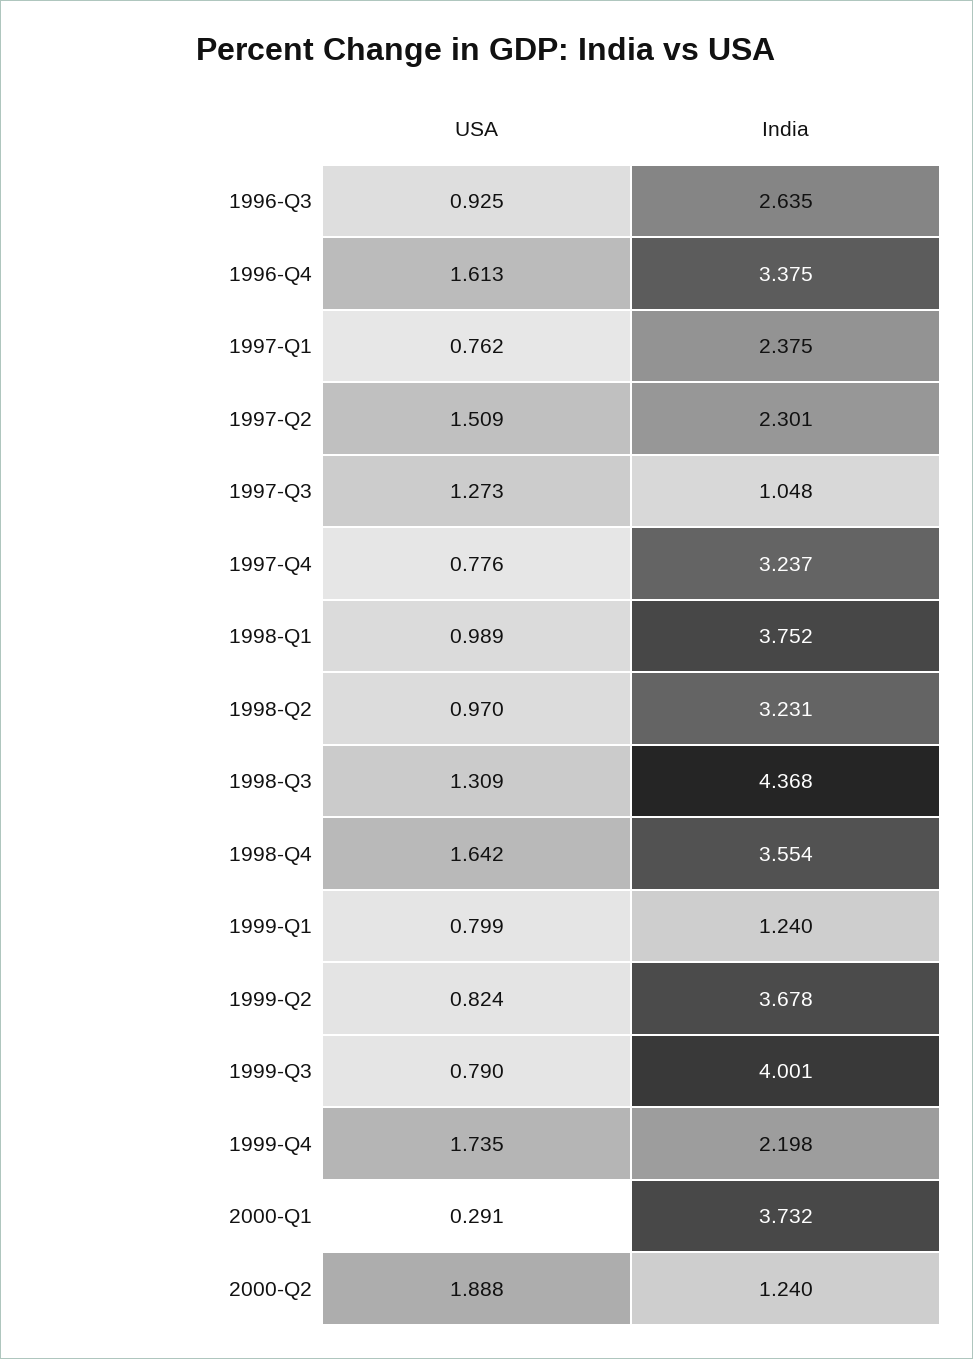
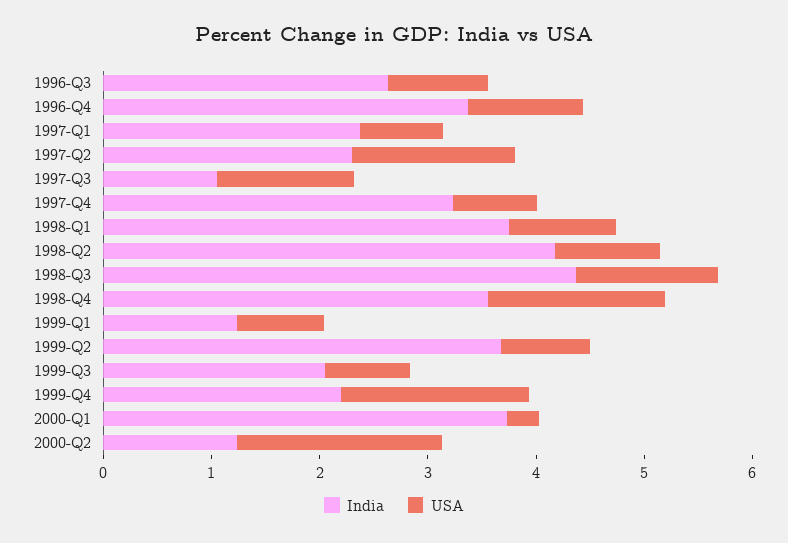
USA, 1996-Q4: 1.613 -> 1
India, 1998-Q2: 3.231 -> 4.2
India, 1999-Q3: 4.001 -> 2

